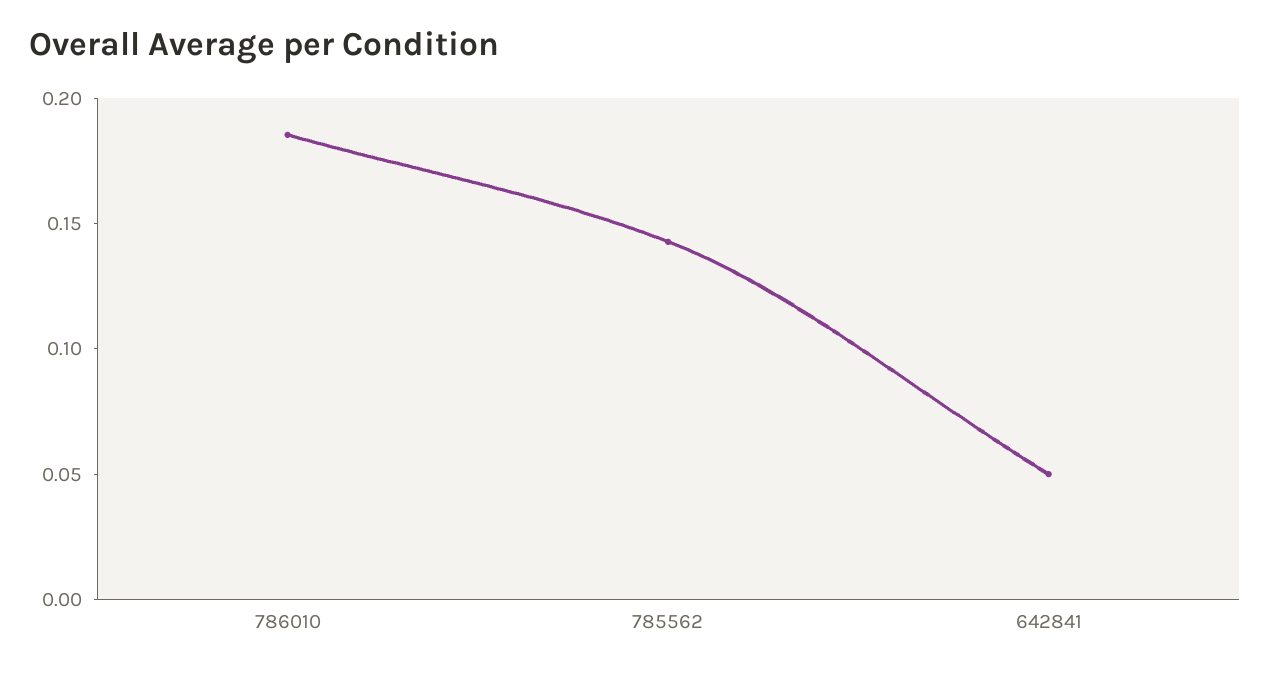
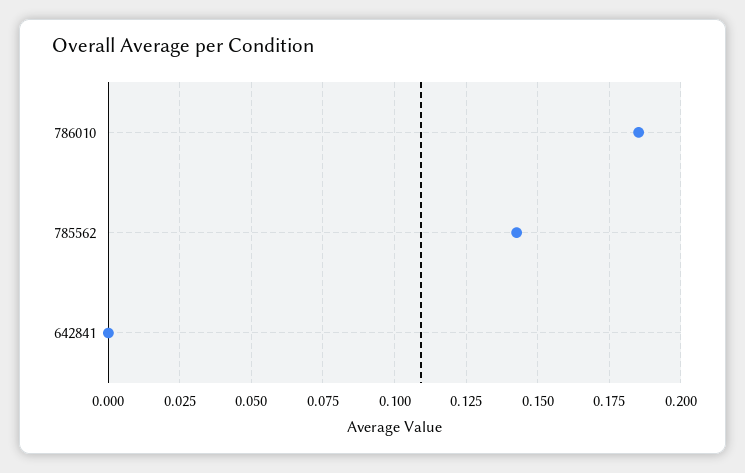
642841: 0.05 -> 0

